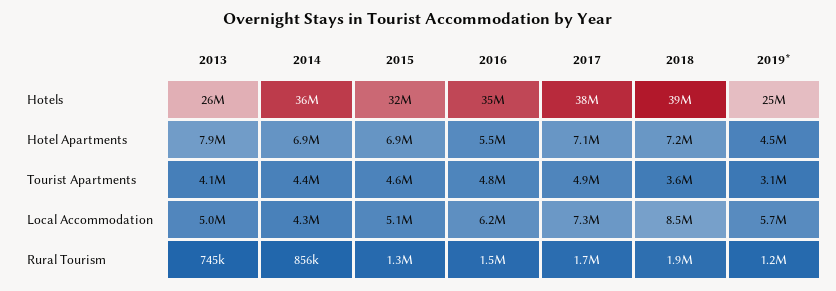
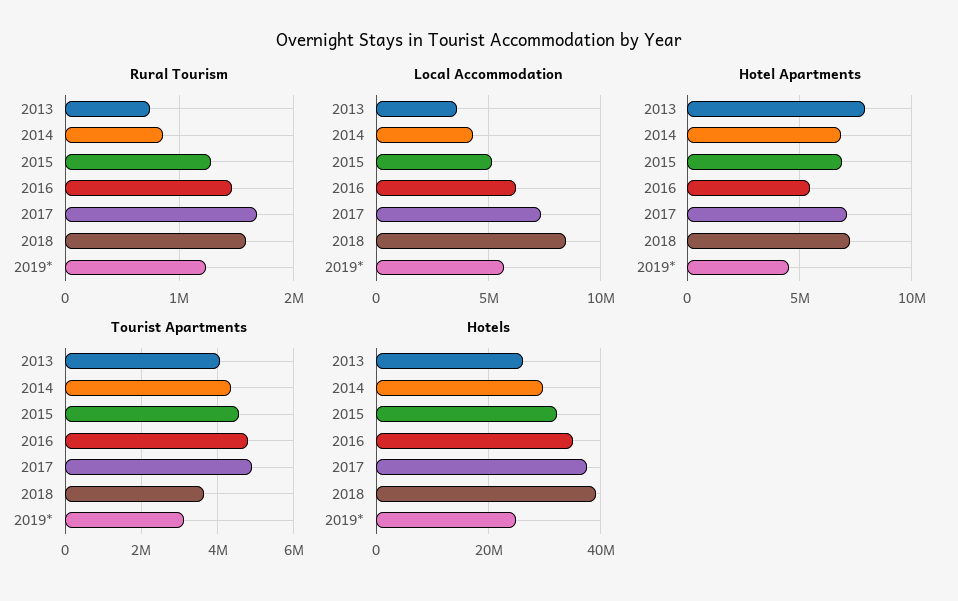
Hotels, 2014: 36000000 -> 30000000
Local Accommodation, 2013: 5000000 -> 3500000
Rural Tourism, 2018: 1900000 -> 1600000

